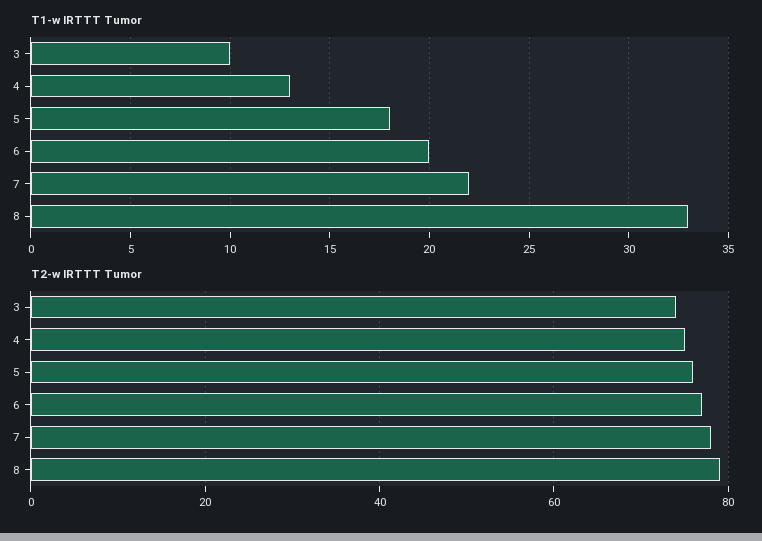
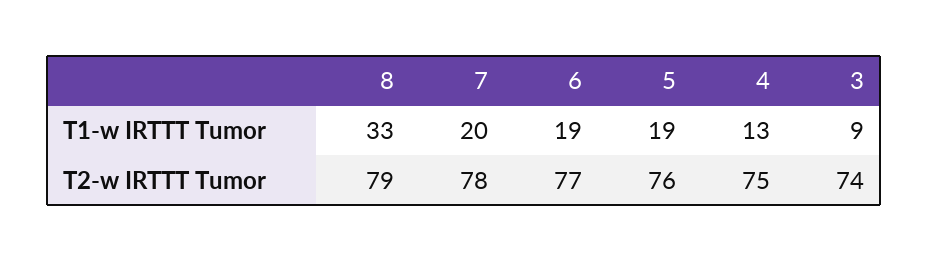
T1-w IRTTT Tumor, 3: 10 -> 9
T1-w IRTTT Tumor, 5: 18 -> 19
T1-w IRTTT Tumor, 6: 20 -> 19
T1-w IRTTT Tumor, 7: 22 -> 20

